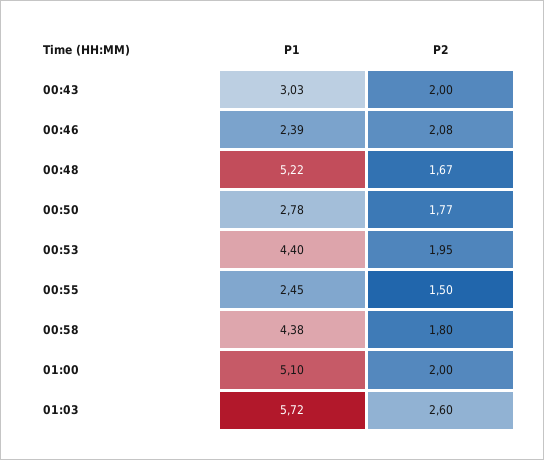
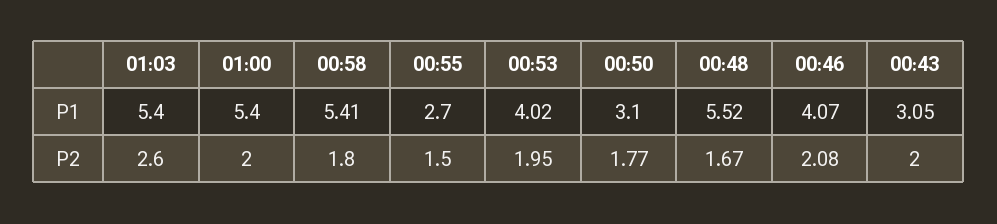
P1, 00:43: 3.03 -> 3.05
P1, 00:46: 2.39 -> 4.07
P1, 00:48: 5.22 -> 5.52
P1, 00:50: 2.78 -> 3.1
P1, 00:53: 4.4 -> 4.02
P1, 00:55: 2.45 -> 2.7
P1, 00:58: 4.38 -> 5.41
P1, 01:00: 5.1 -> 5.4
P1, 01:03: 5.72 -> 5.4

